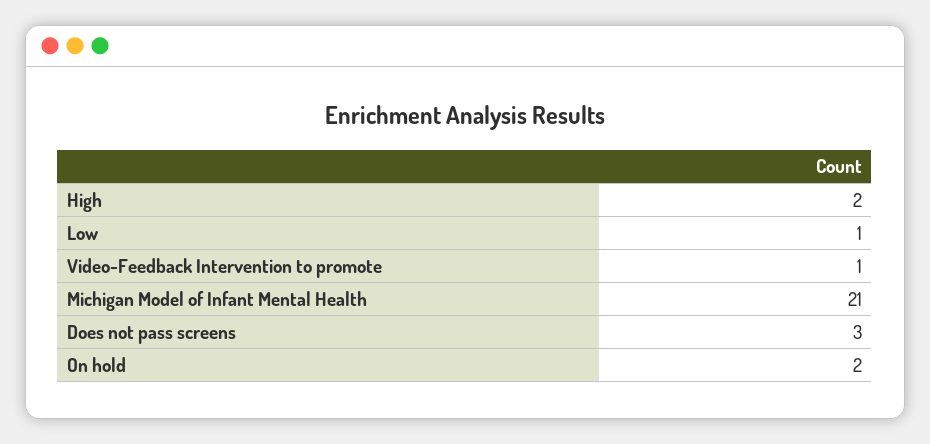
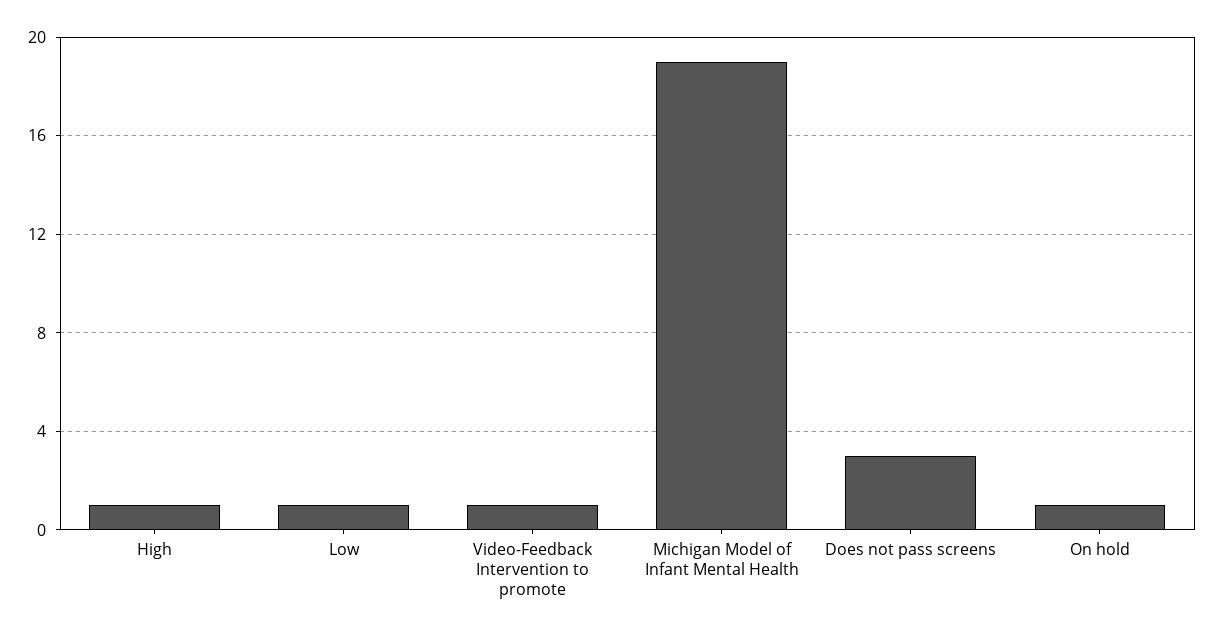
High: 2 -> 1
Michigan Model of Infant Mental Health: 21 -> 19
On hold: 2 -> 1

